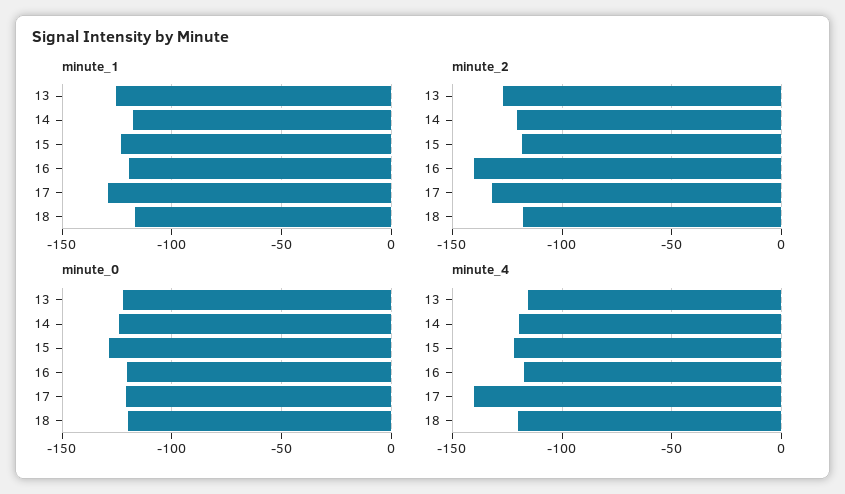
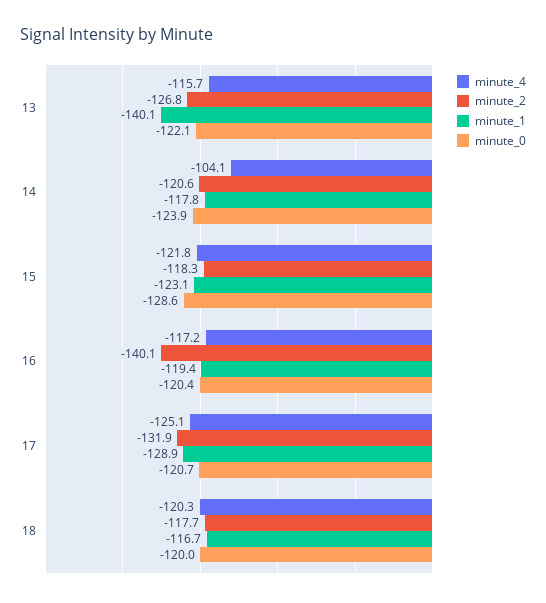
minute_1, 13: -125 -> -140.1
minute_4, 14: -120 -> -104.1
minute_4, 17: -140 -> -125.1

